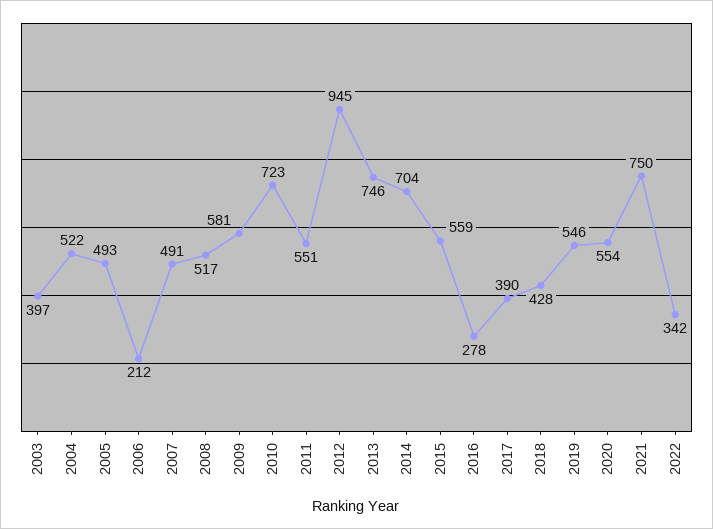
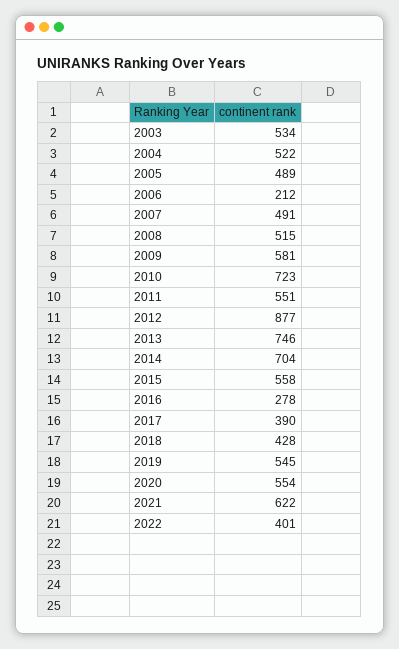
2003: 397 -> 534
2005: 493 -> 489
2008: 517 -> 515
2012: 945 -> 877
2015: 559 -> 558
2019: 546 -> 545
2021: 750 -> 622
2022: 342 -> 401

